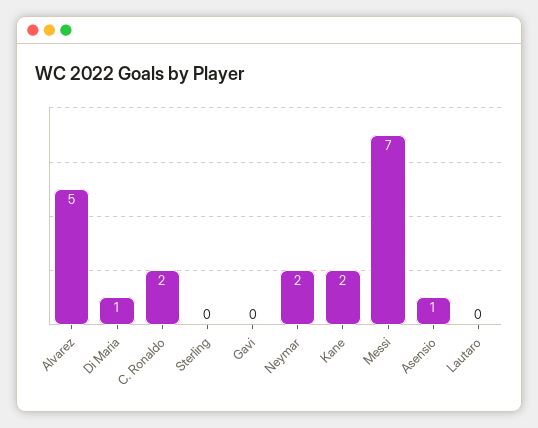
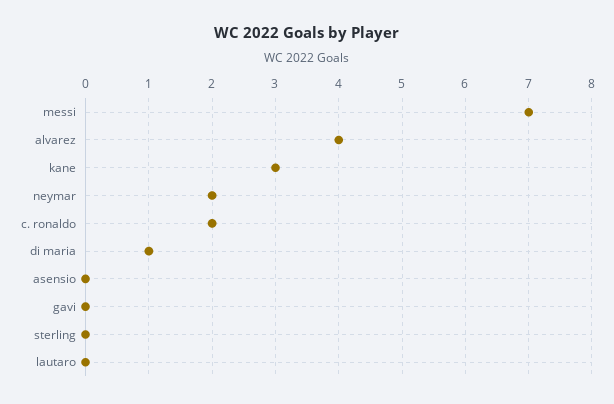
Alvarez: 5 -> 4
Kane: 2 -> 3
Asensio: 1 -> 0

